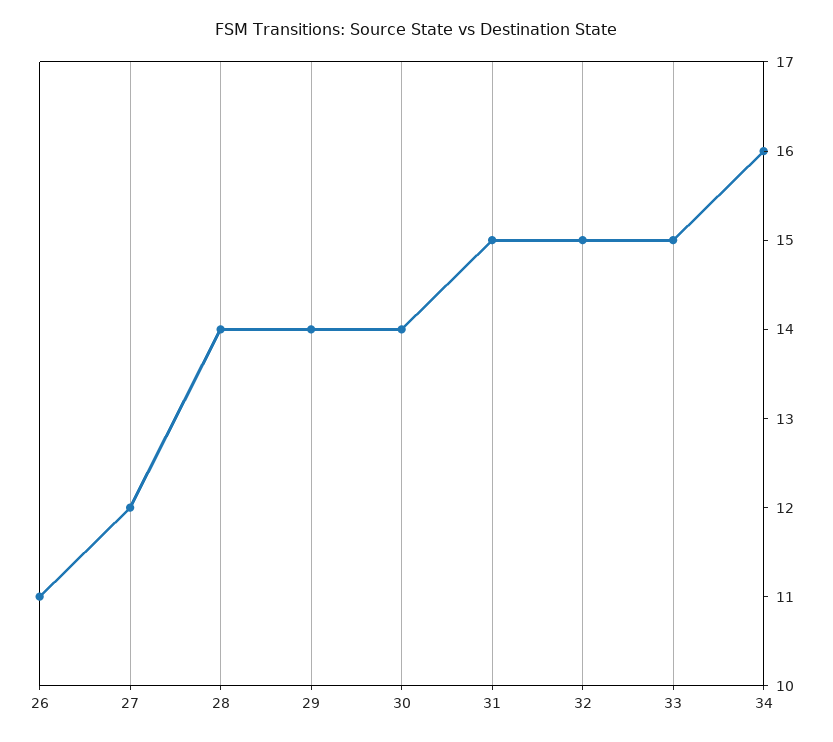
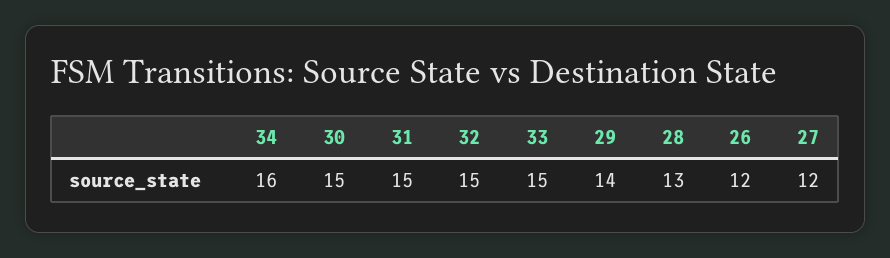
26: 11 -> 12
28: 14 -> 13
30: 14 -> 15

